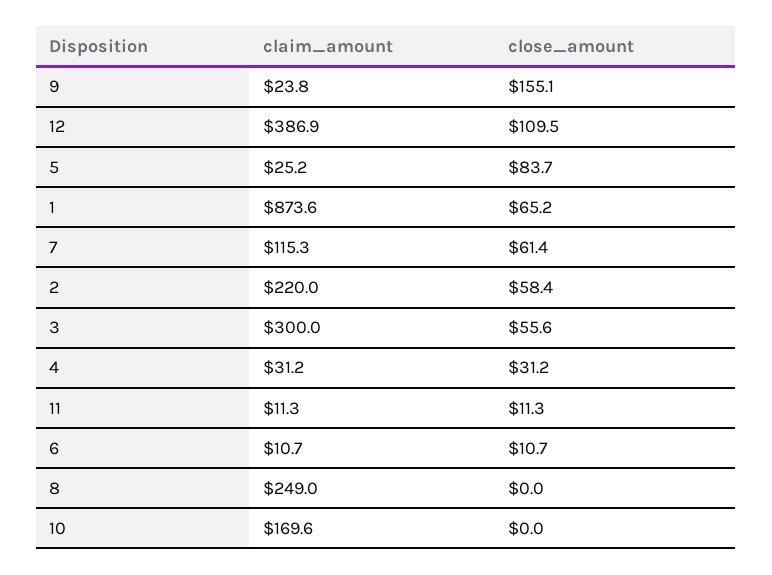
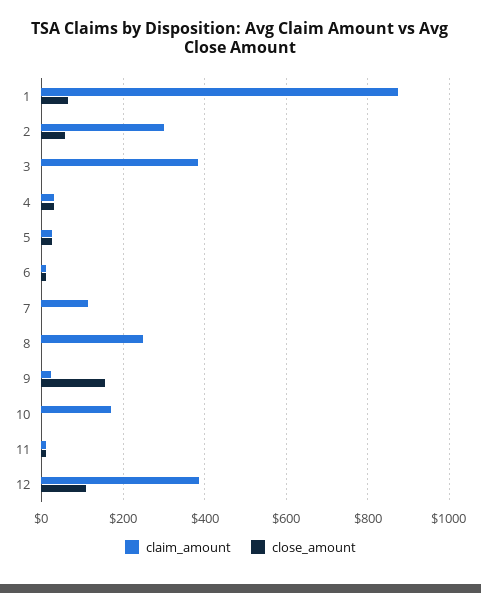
close_amount, 5: 83.7 -> 20
close_amount, 7: 61.4 -> 0
claim_amount, 2: 220 -> 300
claim_amount, 3: 300 -> 380
close_amount, 3: 55.6 -> 0

